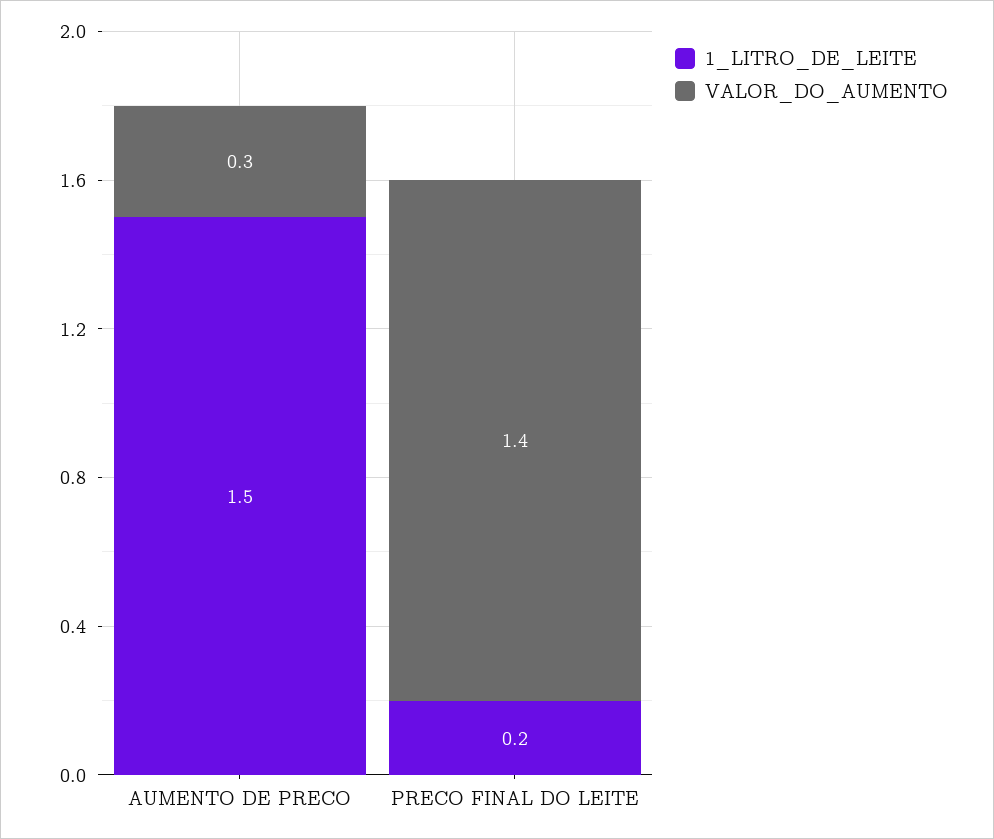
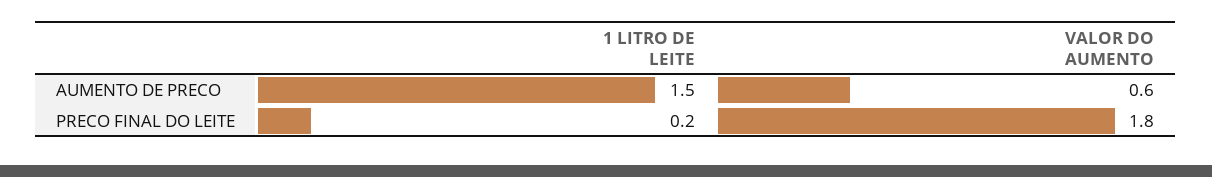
VALOR_DO_AUMENTO, AUMENTO DE PRECO: 0.3 -> 0.6
VALOR_DO_AUMENTO, PRECO FINAL DO LEITE: 1.4 -> 1.8

